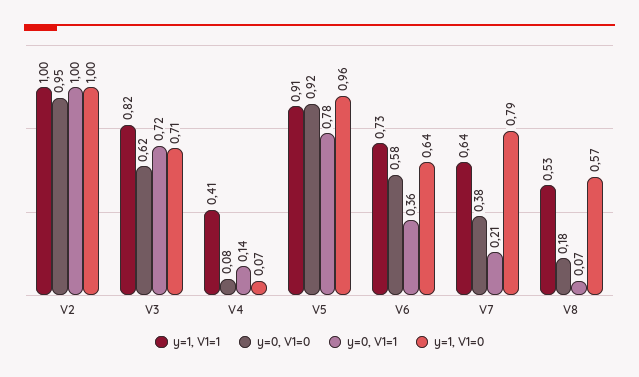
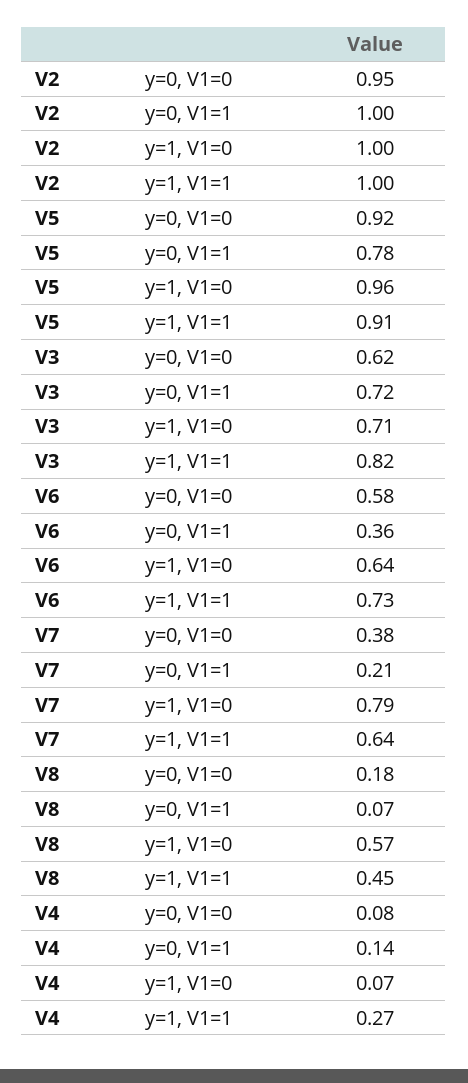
y=1, V1=1, V4: 0.41 -> 0.27
y=1, V1=1, V8: 0.53 -> 0.45

